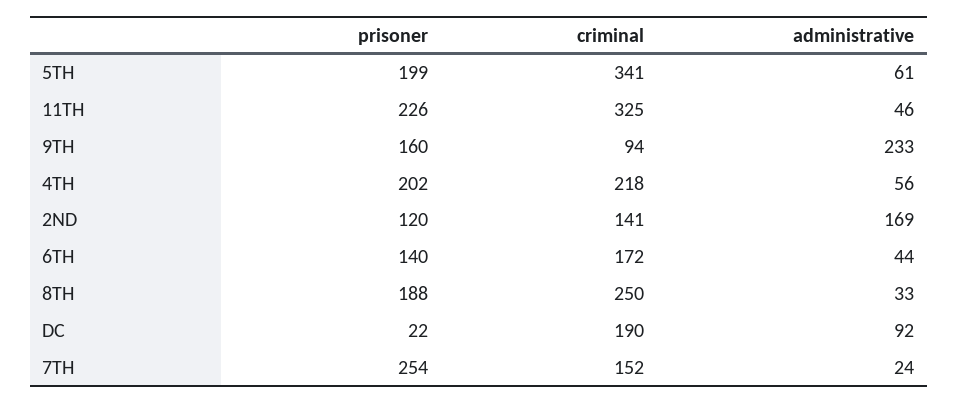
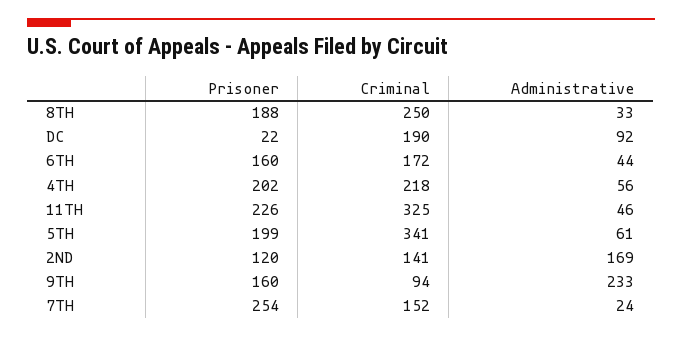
prisoner, 6TH: 140 -> 160

